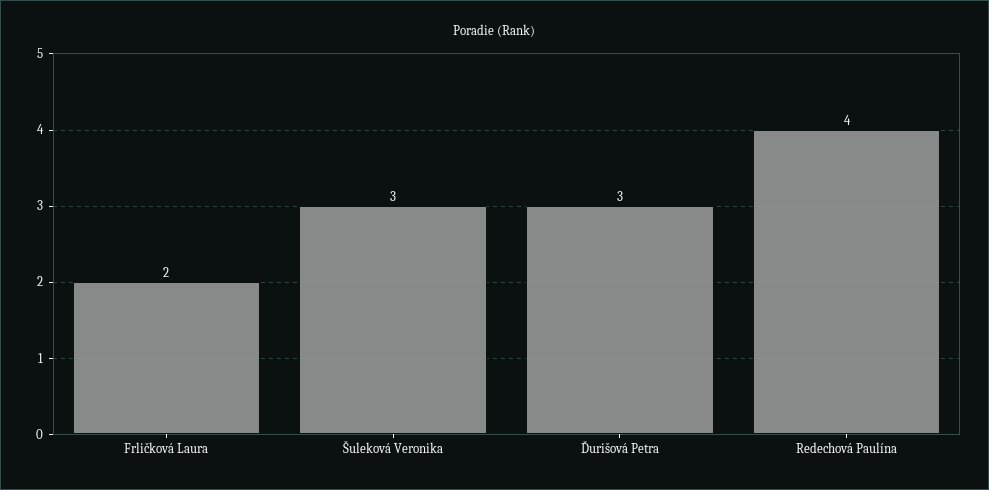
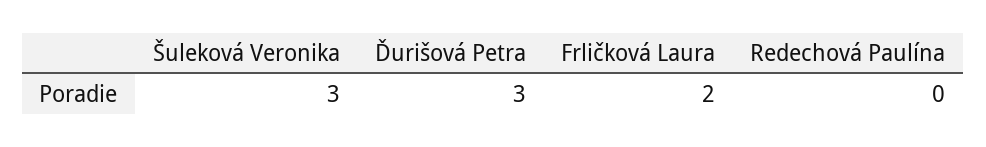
Redechová Paulína: 4 -> 0

